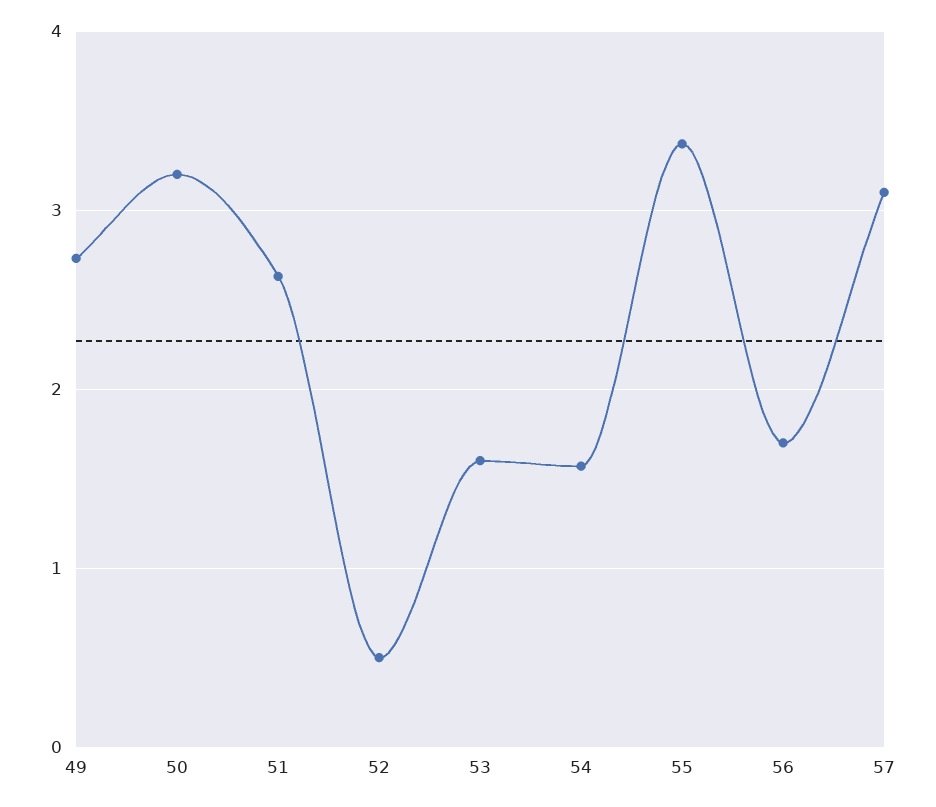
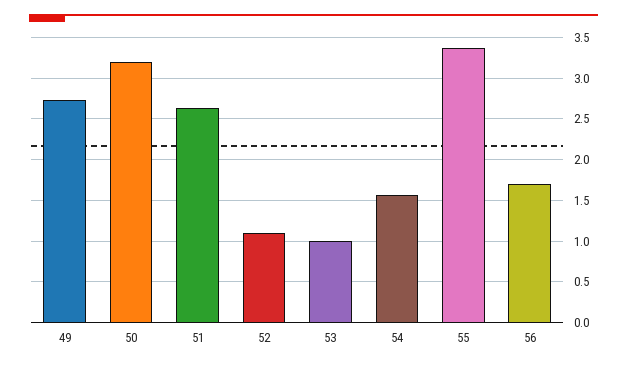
52: 0.5 -> 1.1
53: 1.6 -> 1
57: 3.1 -> none

